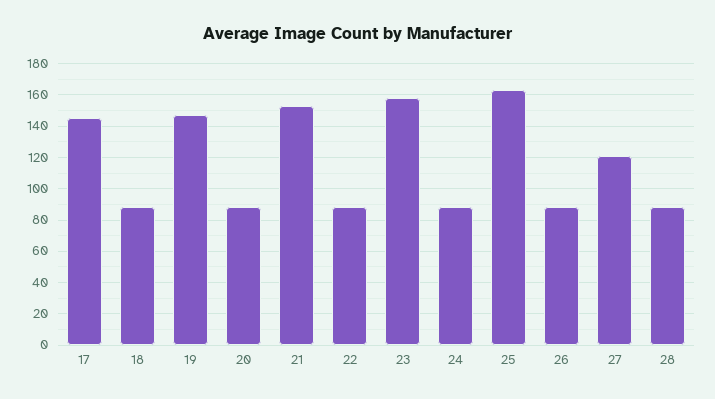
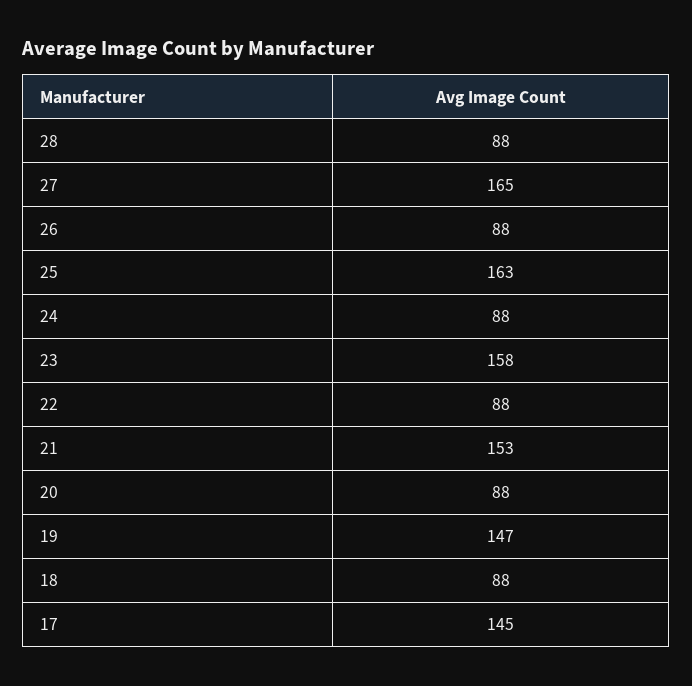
27: 120 -> 165

